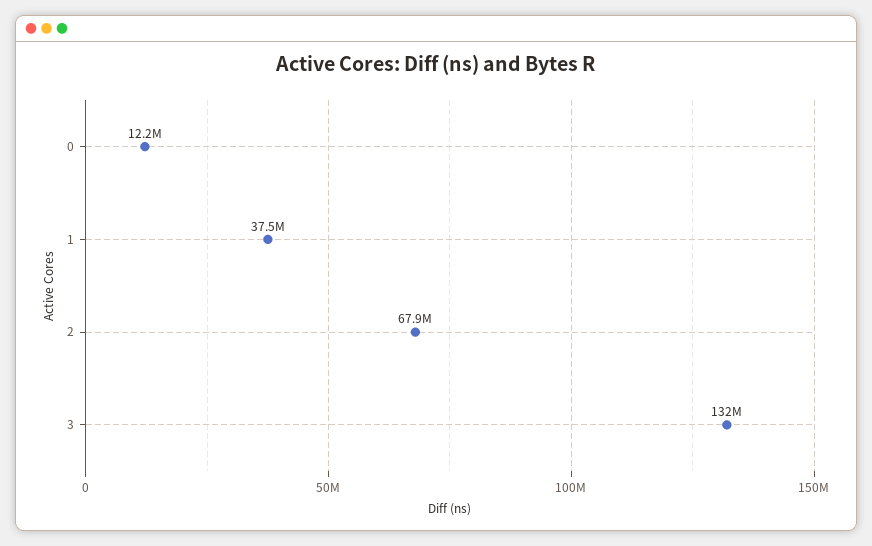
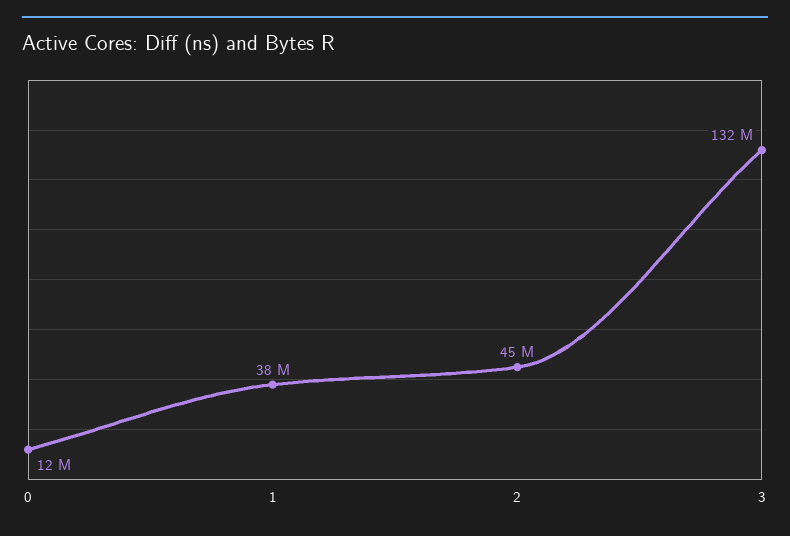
2: 67900000 -> 45000000

